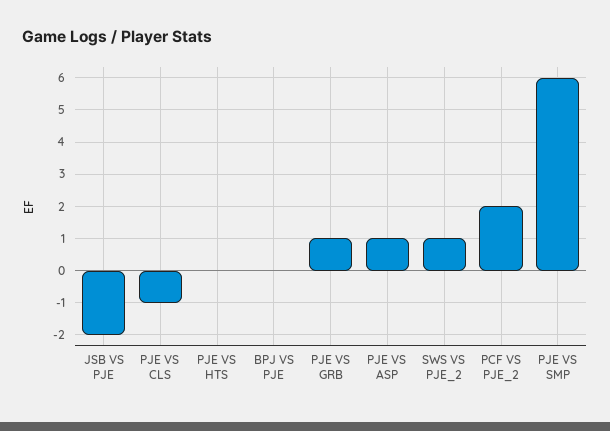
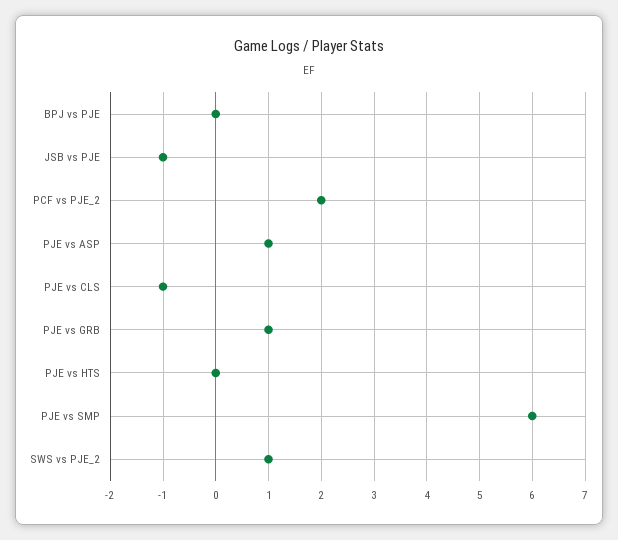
JSB VS PJE: -2 -> -1

